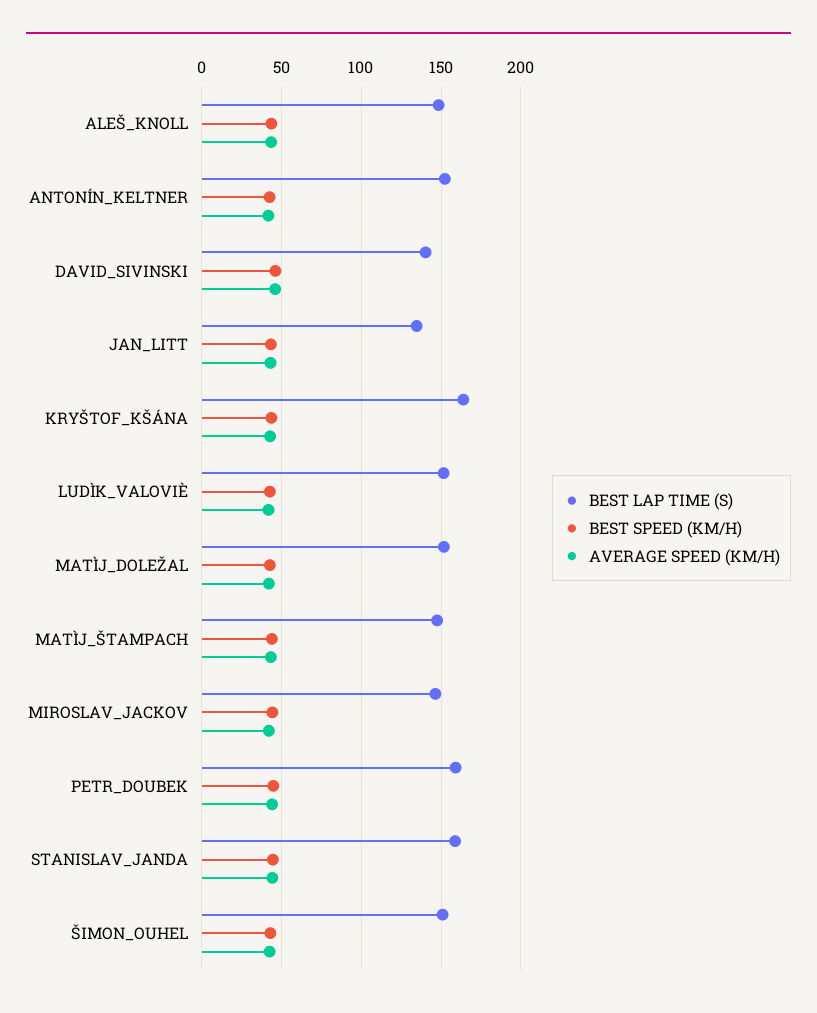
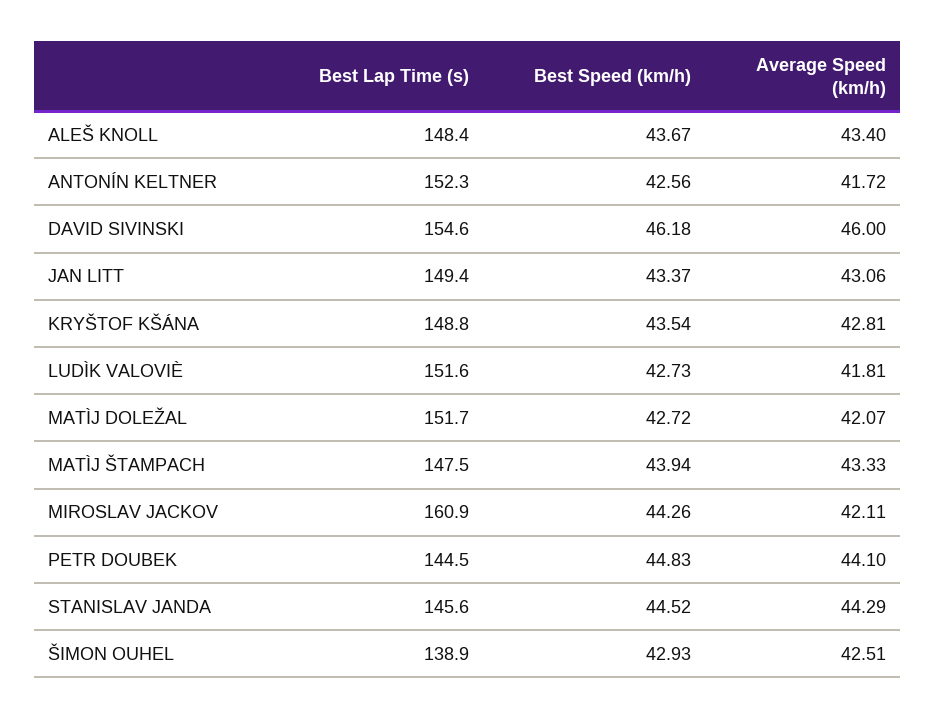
BEST LAP TIME (S), DAVID_SIVINSKI: 140 -> 154.6
BEST LAP TIME (S), JAN_LITT: 135 -> 149.4
BEST LAP TIME (S), KRYŠTOF_KŠÁNA: 165 -> 148.8
BEST LAP TIME (S), MIROSLAV_JACKOV: 145 -> 160.9
BEST LAP TIME (S), PETR_DOUBEK: 160 -> 144.5
BEST LAP TIME (S), STANISLAV_JANDA: 160 -> 145.6
BEST LAP TIME (S), ŠIMON_OUHEL: 150 -> 138.9

